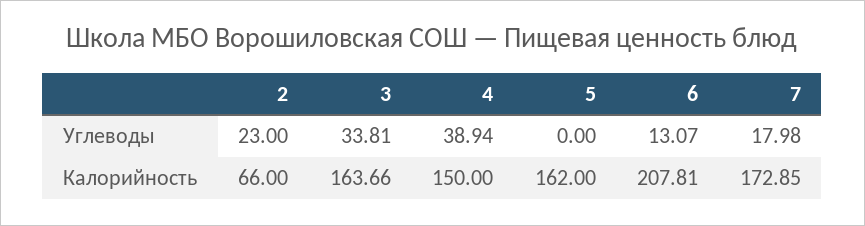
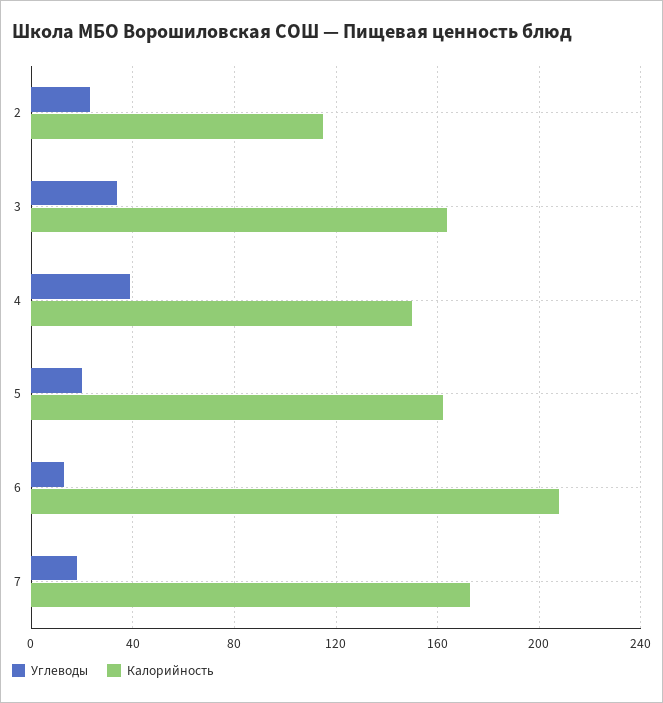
Углеводы, 5: 0 -> 20
Калорийность, 2: 66 -> 115

